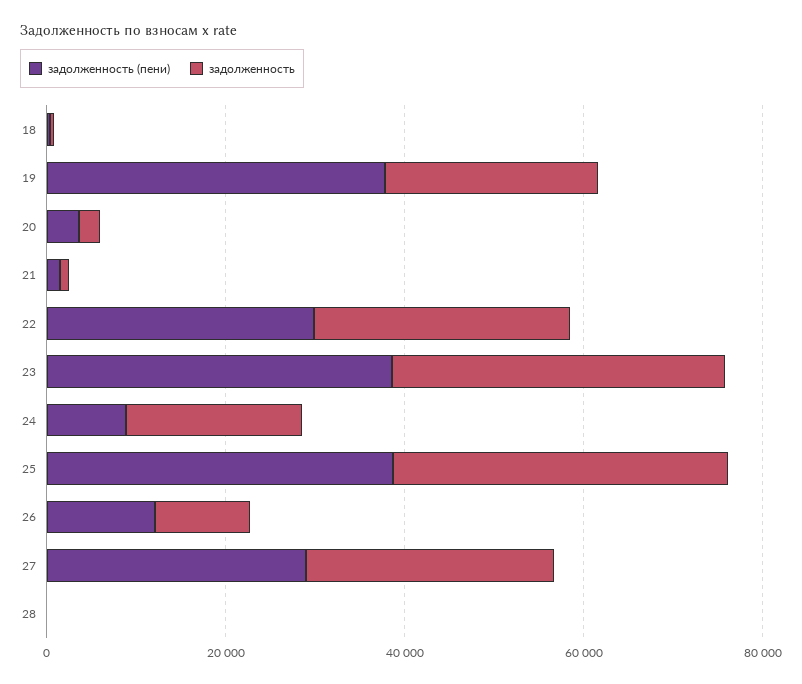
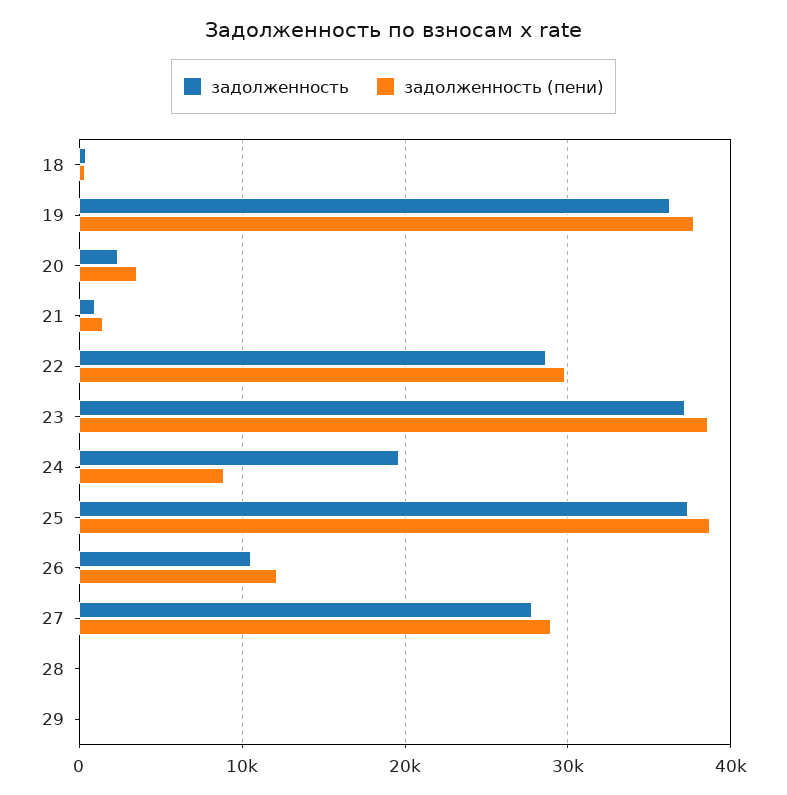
задолженность, 19: 25000 -> 36000
задолженность, 29: none -> 0
задолженность (пени), 29: none -> 0

